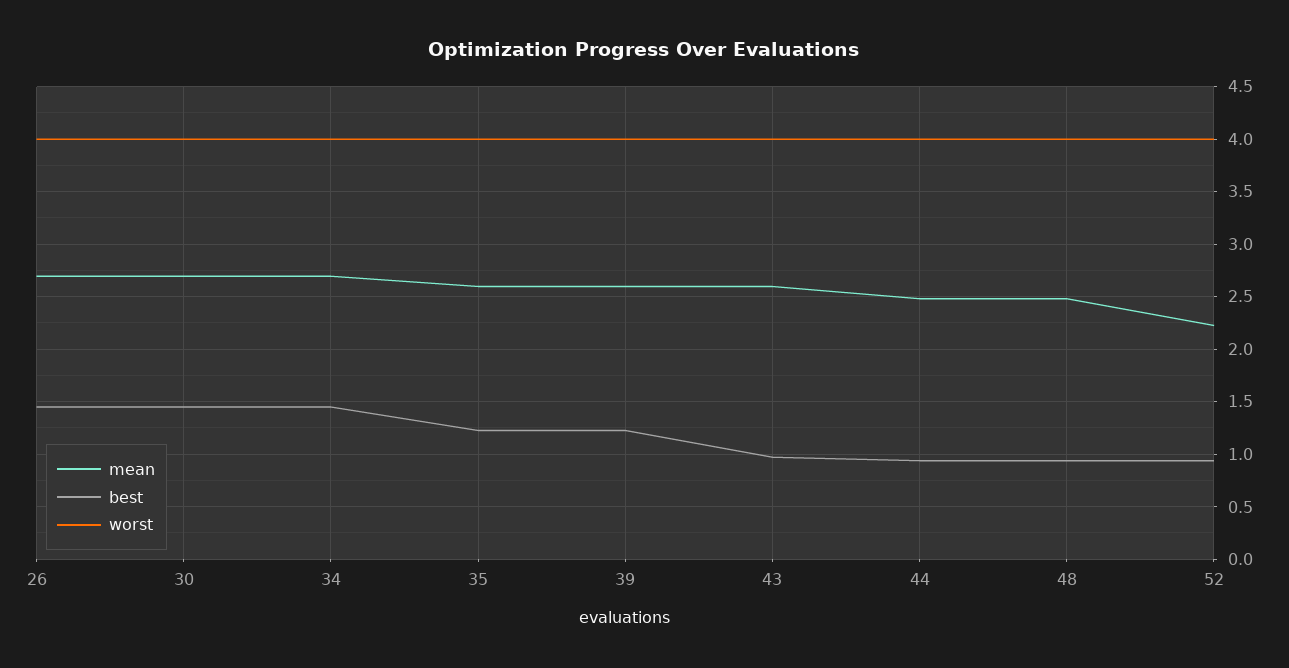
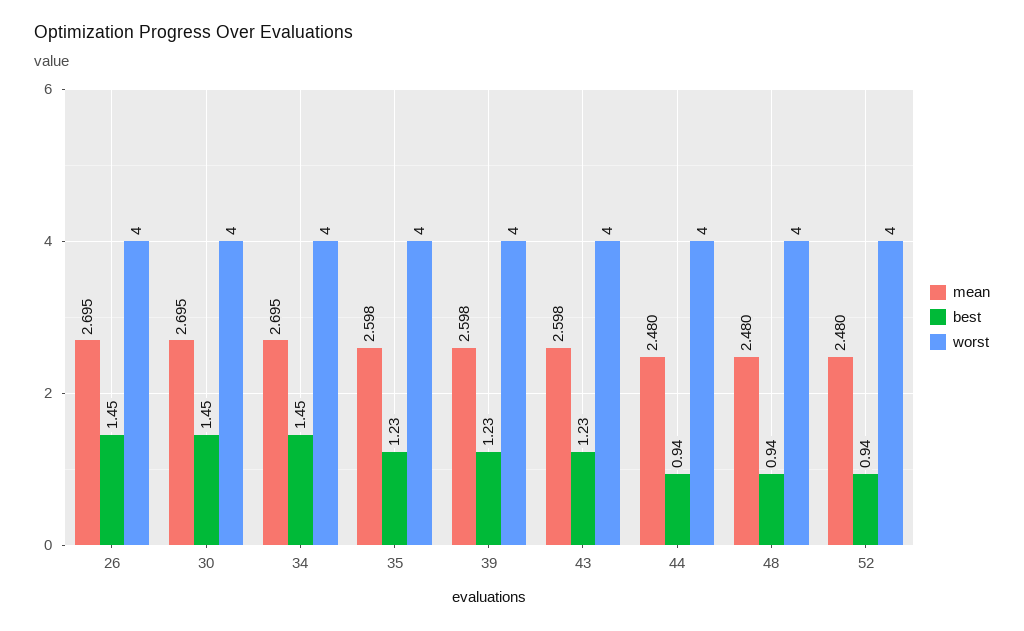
best, 43: 1 -> 1.23
mean, 52: 2.2 -> 2.48

